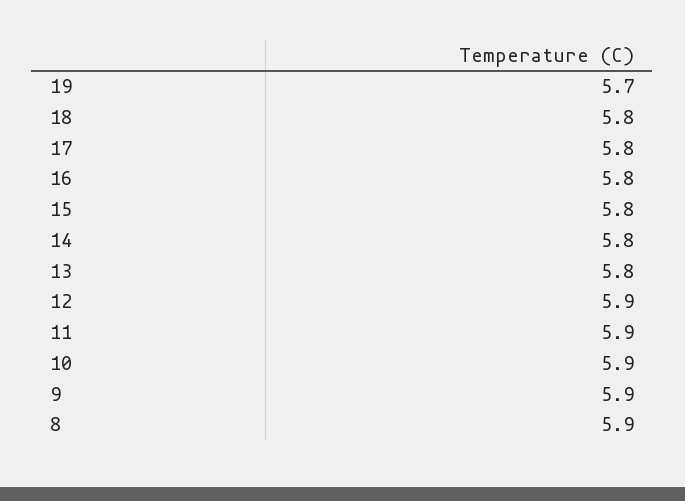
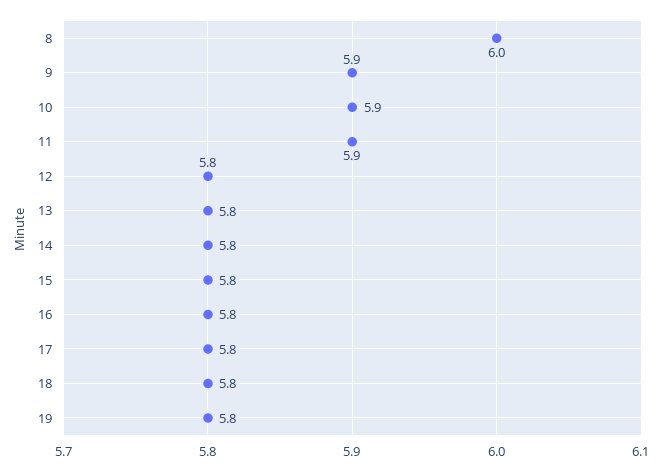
19: 5.7 -> 5.8
12: 5.9 -> 5.8
8: 5.9 -> 6

